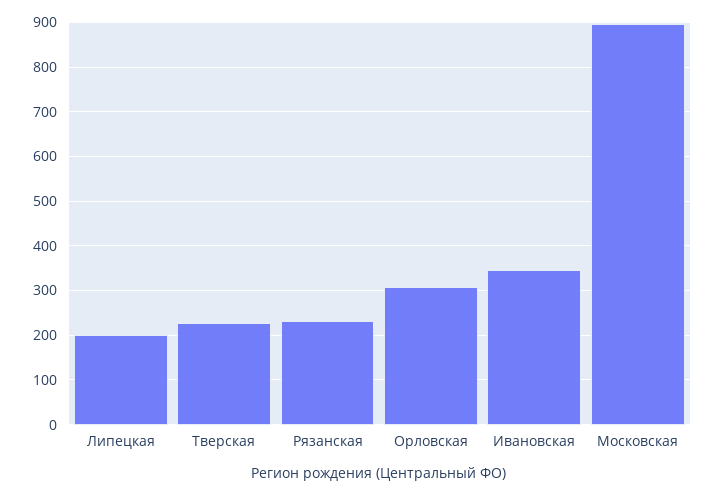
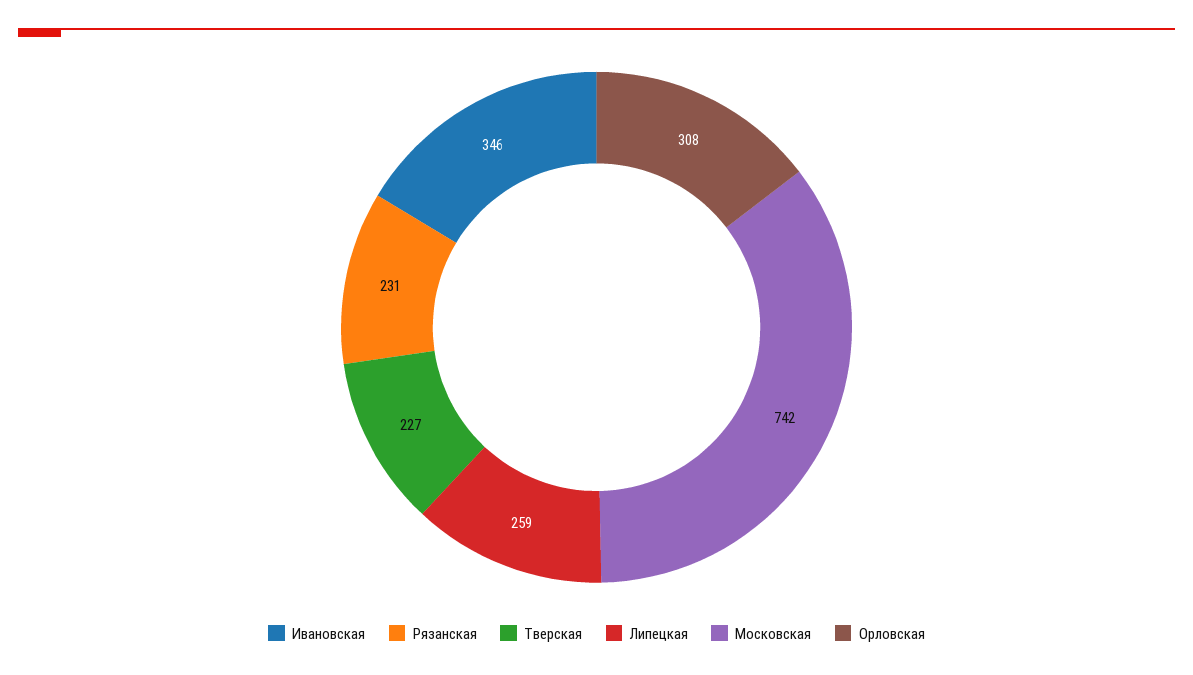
Липецкая: 200 -> 259
Московская: 900 -> 742

